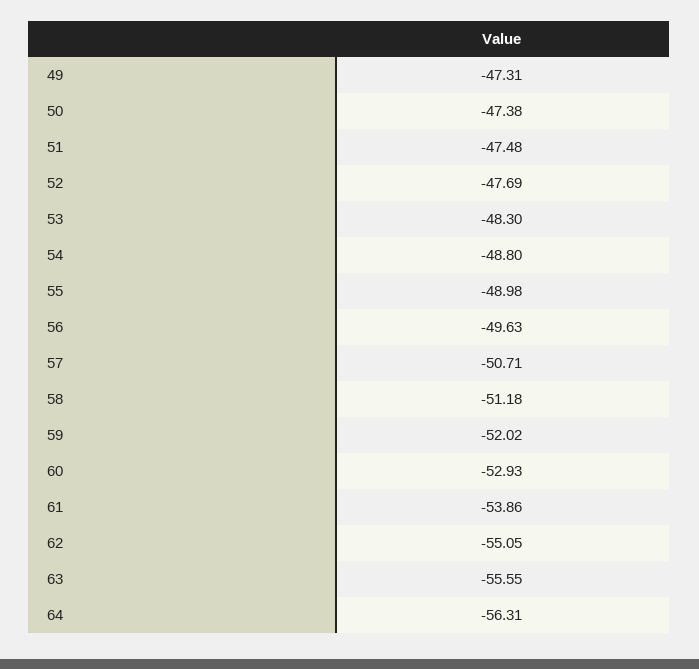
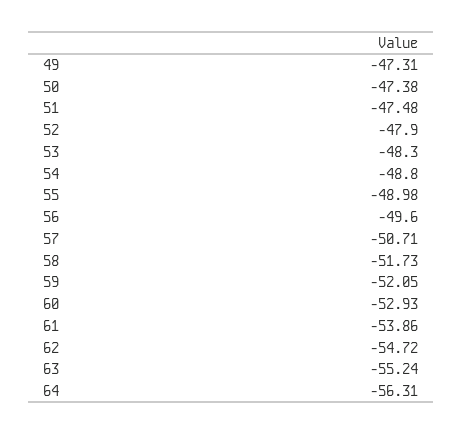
52: -47.69 -> -47.9
56: -49.63 -> -49.6
58: -51.18 -> -51.73
59: -52.02 -> -52.05
62: -55.05 -> -54.72
63: -55.55 -> -55.24

